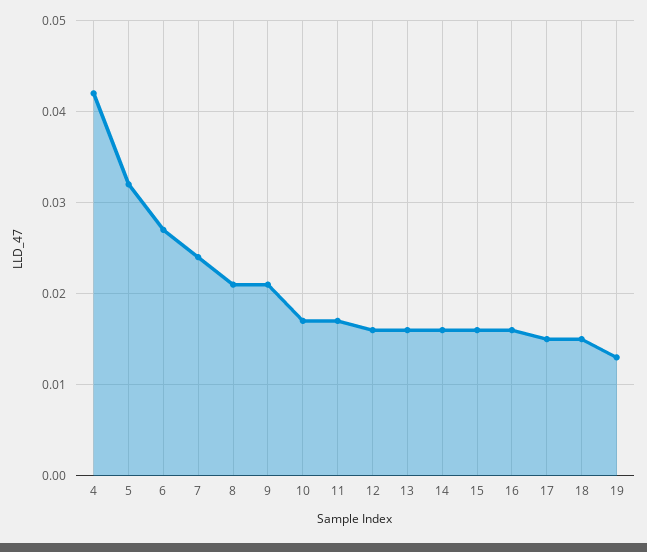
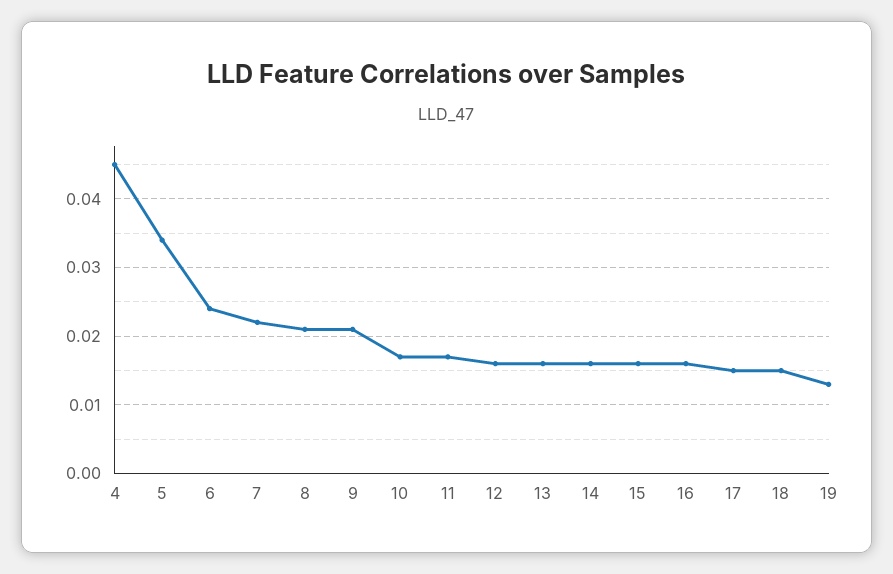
4: 0.042 -> 0.045
5: 0.032 -> 0.034
6: 0.027 -> 0.024
7: 0.024 -> 0.022

